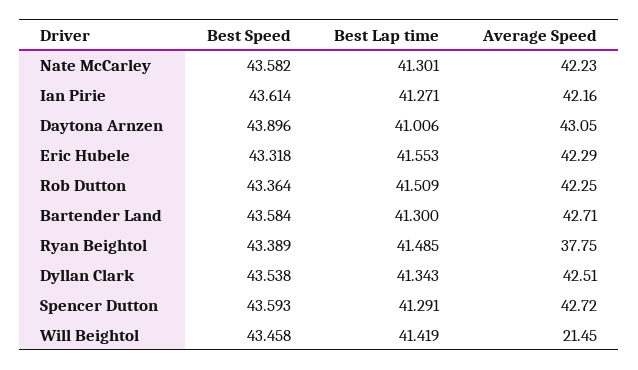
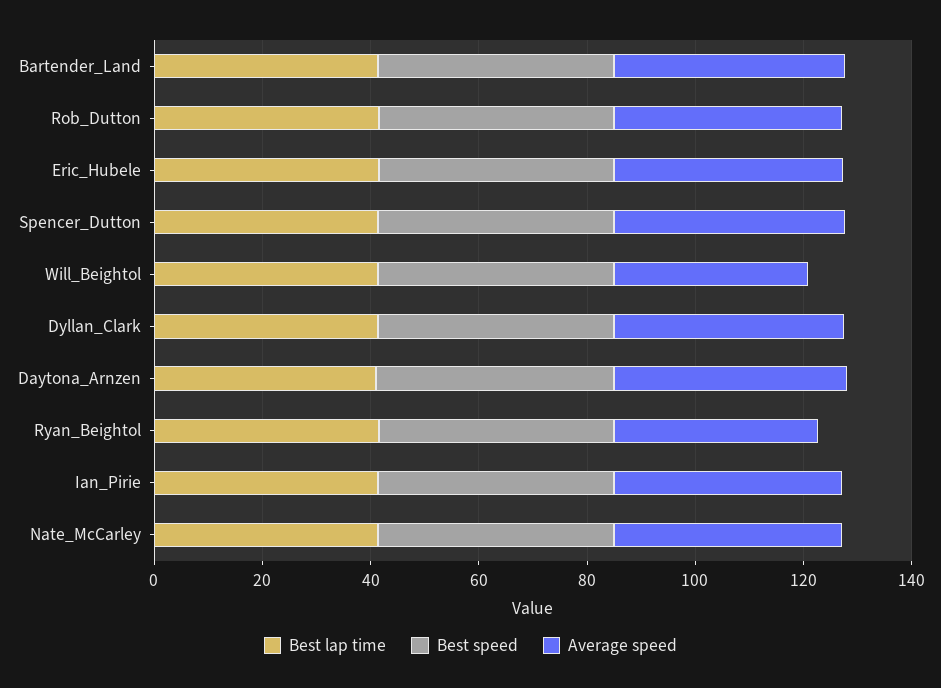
Average Speed, Will Beightol: 21.45 -> 35

